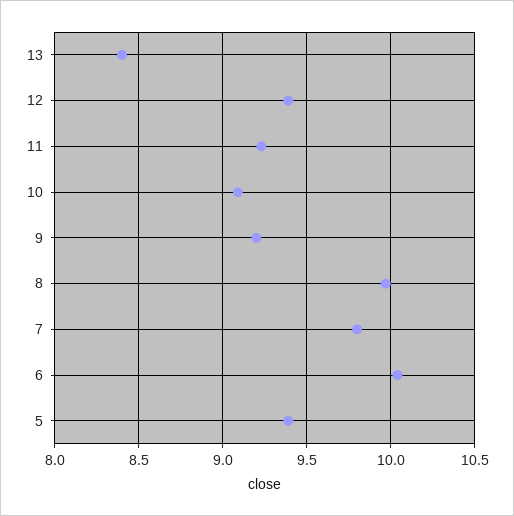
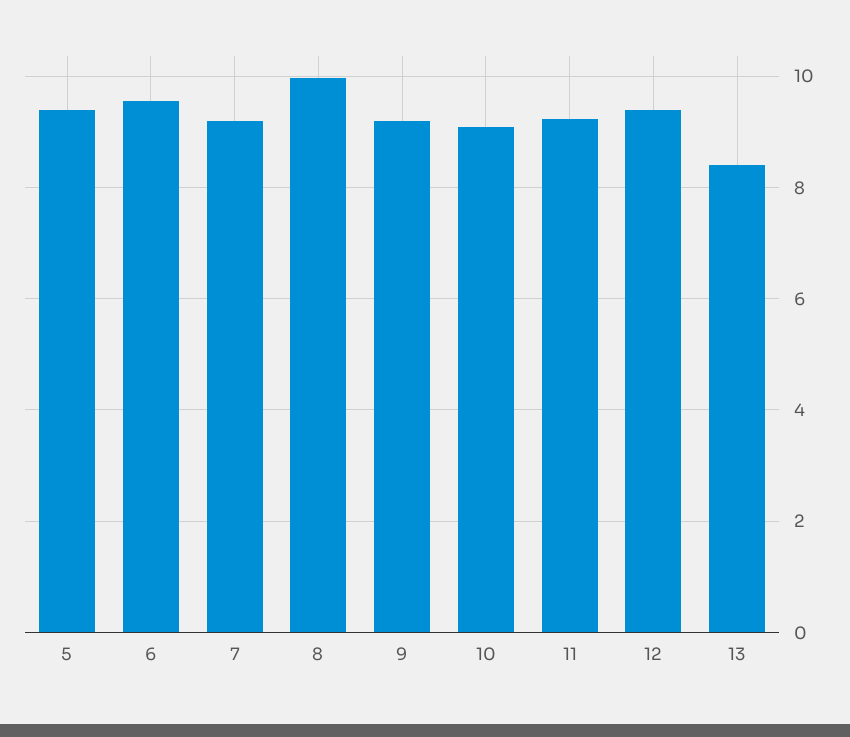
7: 9.8 -> 9.2
6: 10.05 -> 9.6

